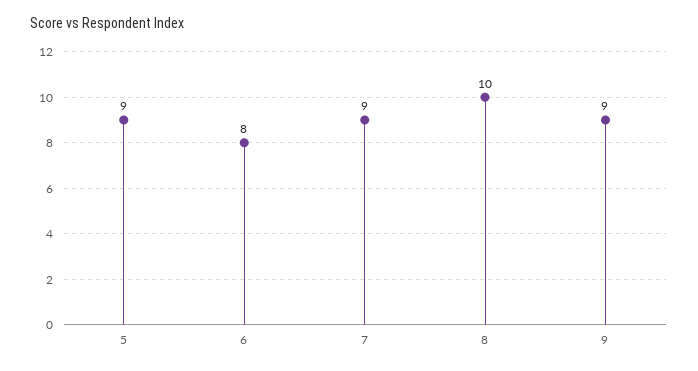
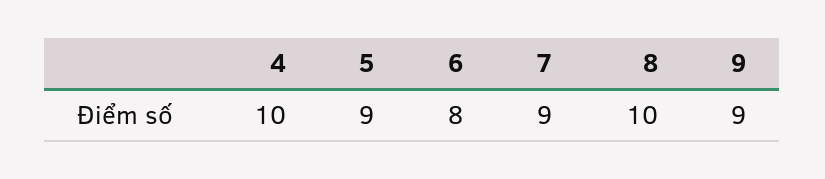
4: none -> 10

